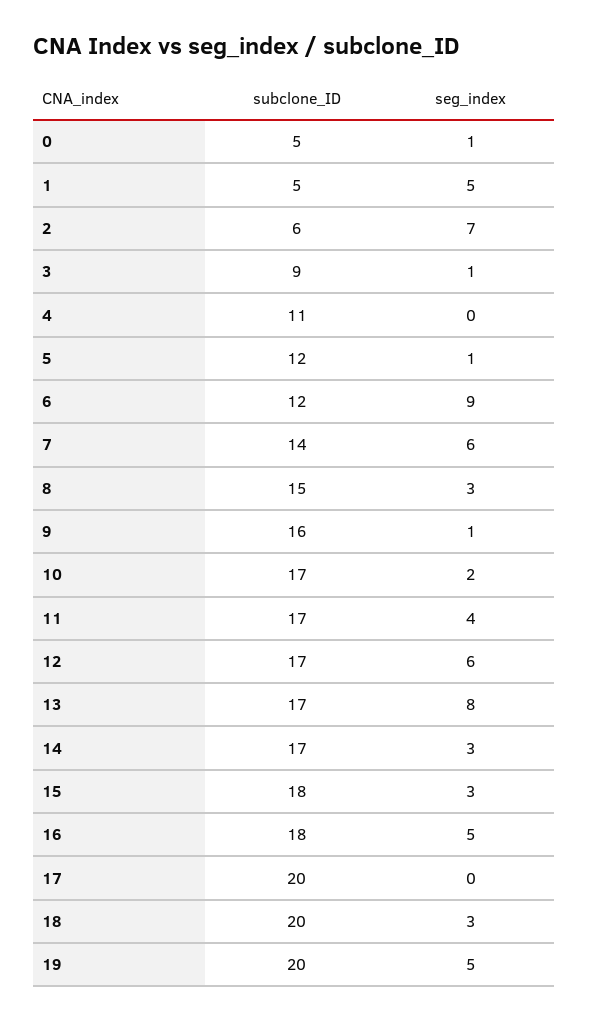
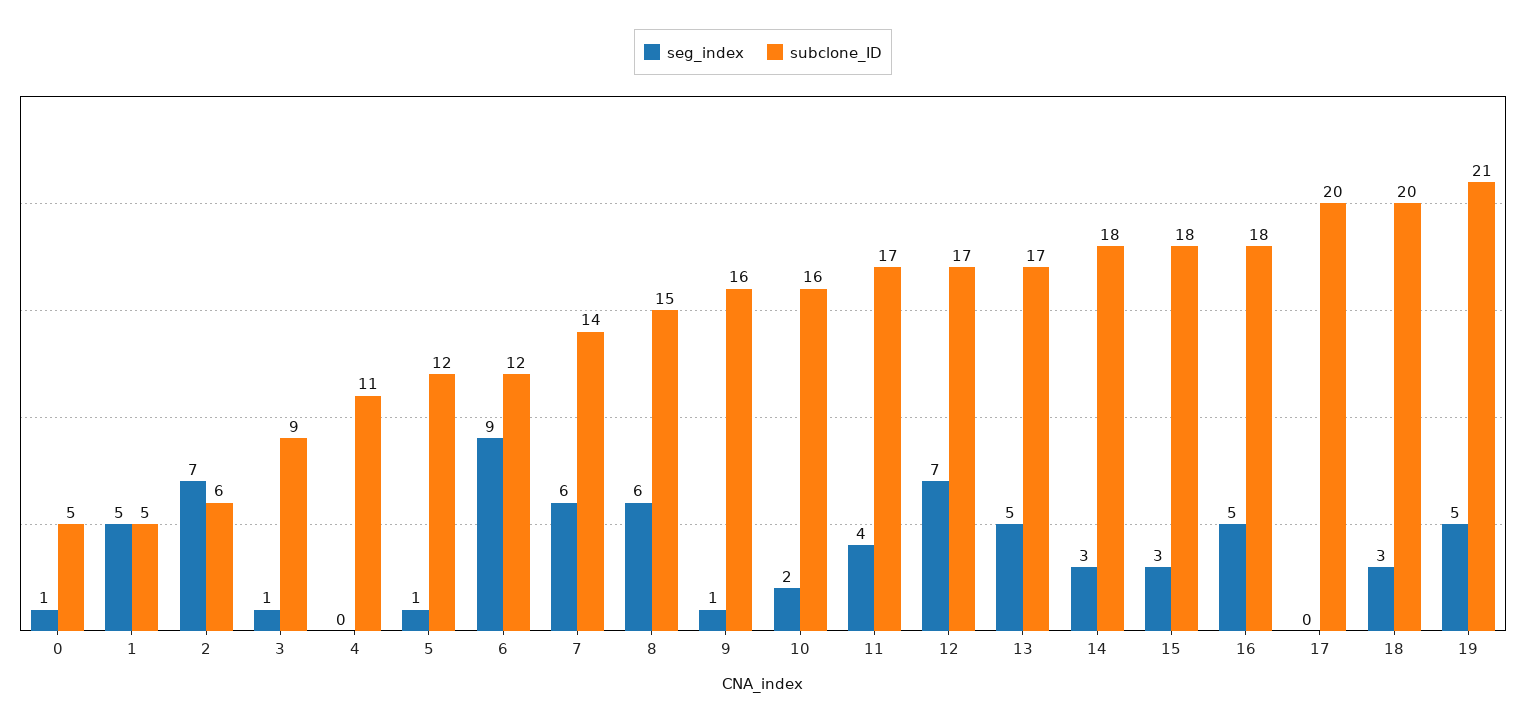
seg_index, 8: 3 -> 6
subclone_ID, 10: 17 -> 16
seg_index, 12: 6 -> 7
seg_index, 13: 8 -> 5
subclone_ID, 14: 17 -> 18
subclone_ID, 19: 20 -> 21

